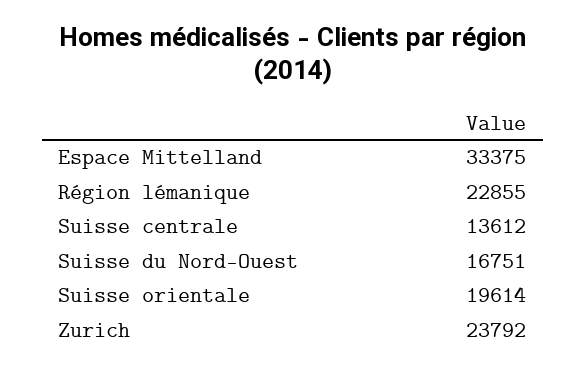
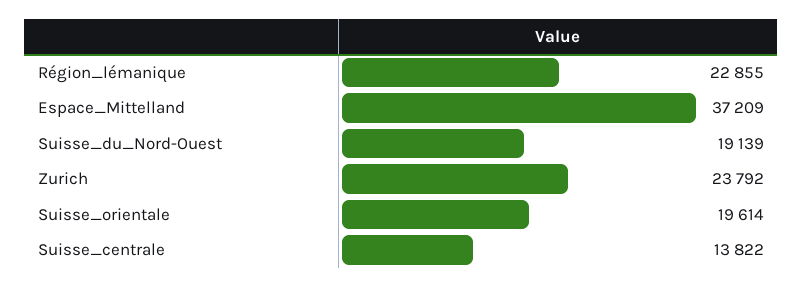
Espace Mittelland: 33375 -> 37209
Suisse centrale: 13612 -> 13822
Suisse du Nord-Ouest: 16751 -> 19139

